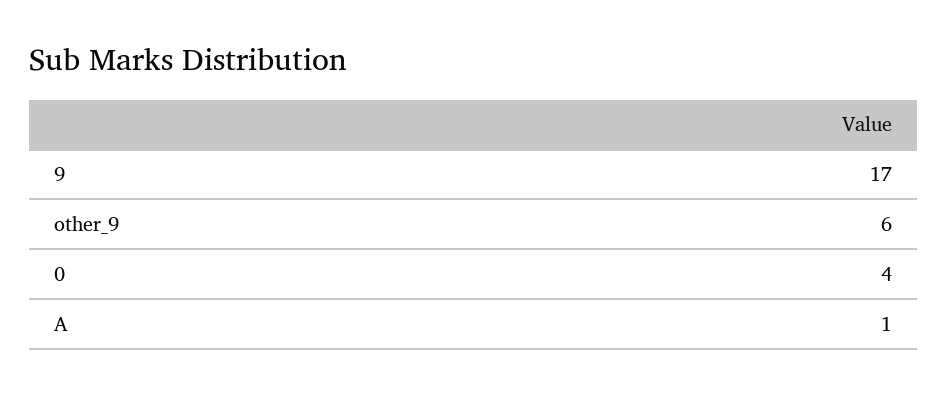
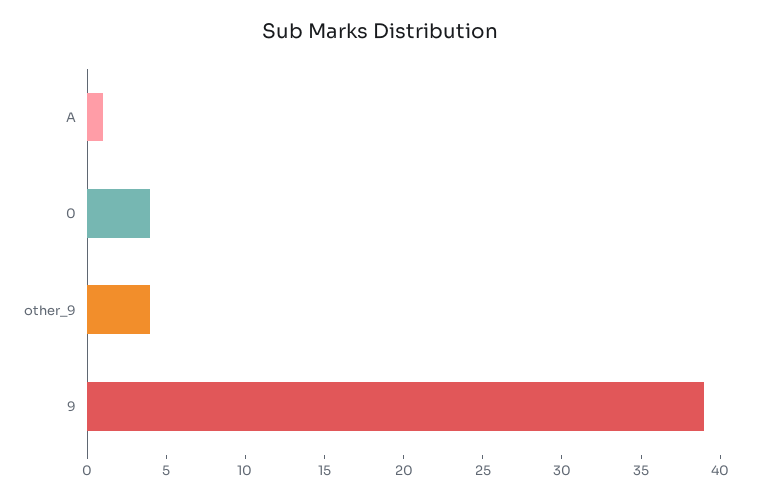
9: 17 -> 39
other_9: 6 -> 4

